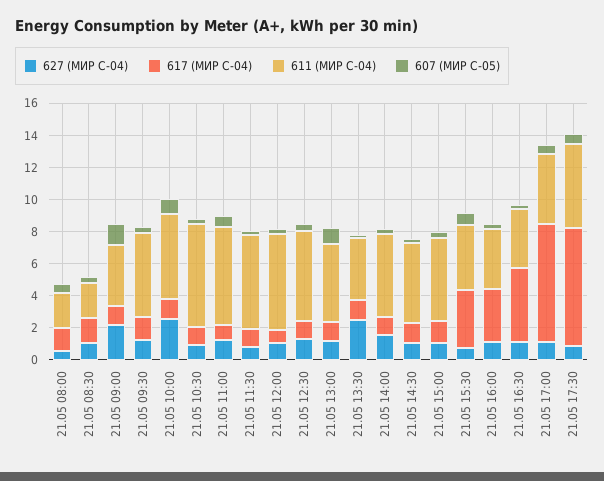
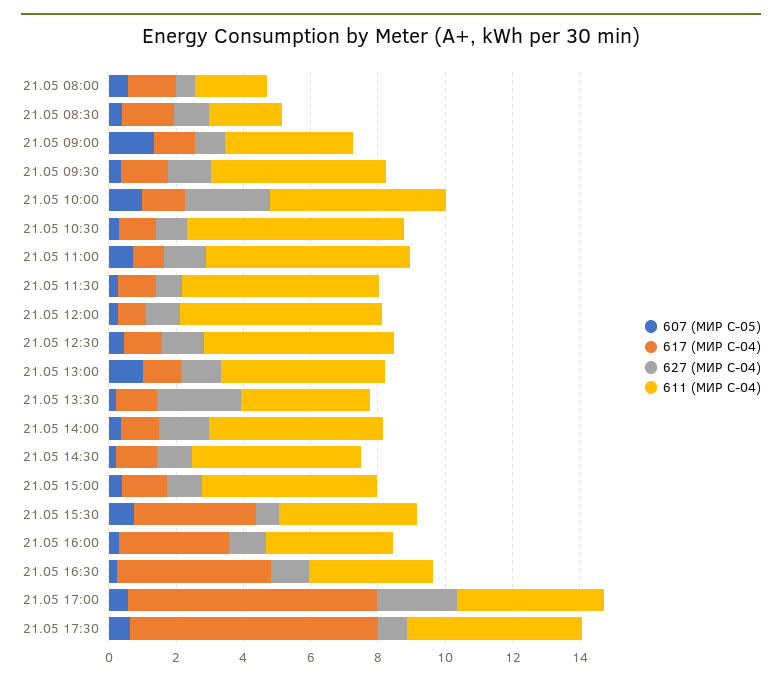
627 (МИР С-04), 21.05 09:00: 2 -> 1
627 (МИР С-04), 21.05 17:00: 1 -> 2.5

